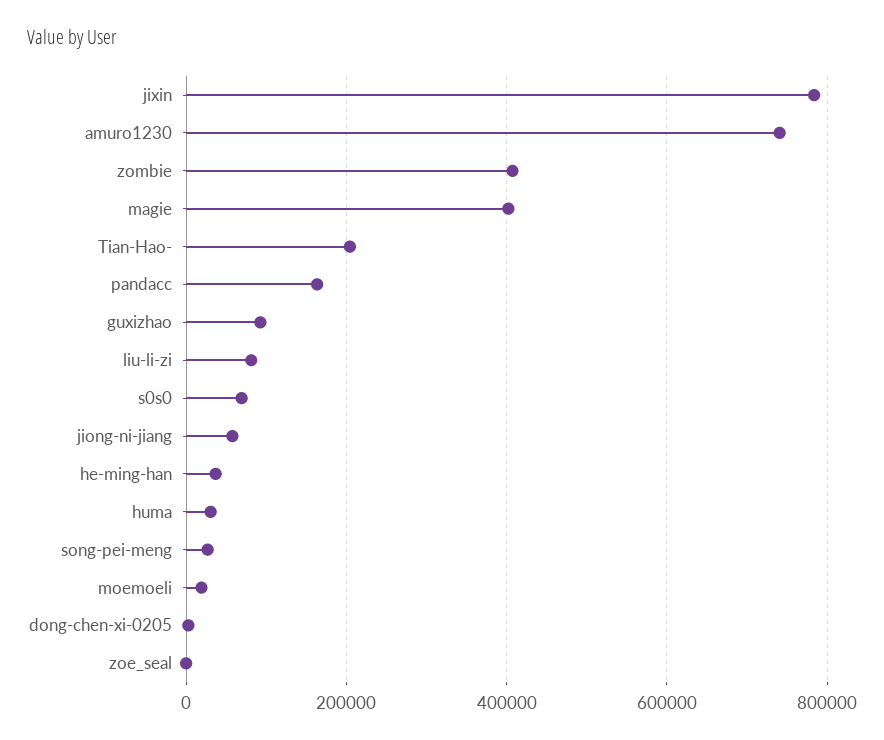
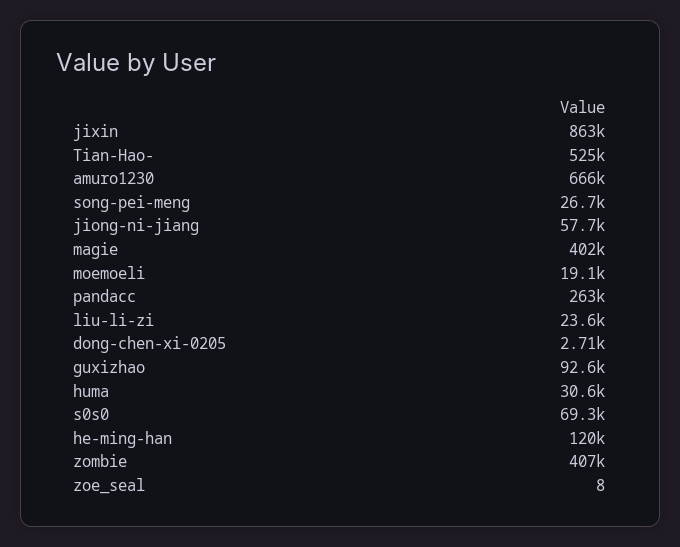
jixin: 780000 -> 863000
amuro1230: 740000 -> 666000
Tian-Hao-: 200000 -> 525000
pandacc: 160000 -> 263000
liu-li-zi: 80000 -> 23600
he-ming-han: 40000 -> 120000

